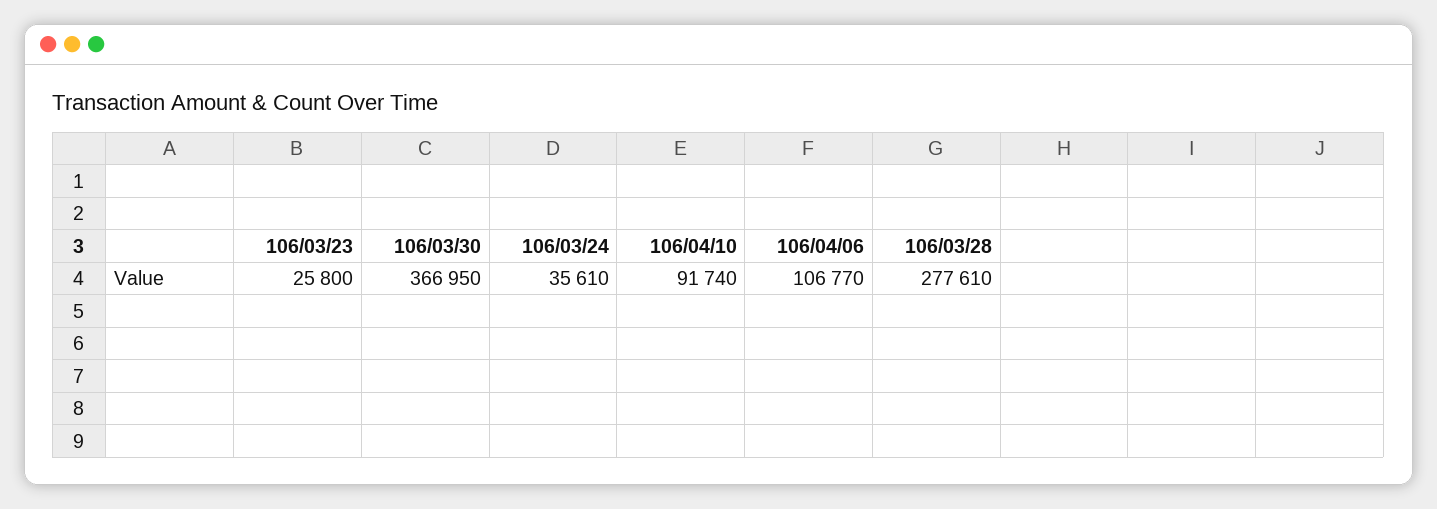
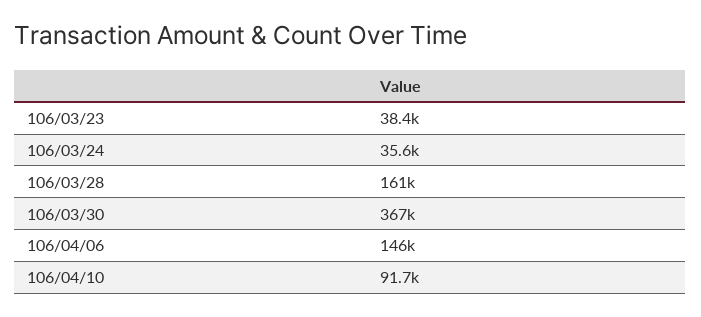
106/03/23: 25800 -> 38400
106/04/06: 106770 -> 146000
106/03/28: 277610 -> 161000

